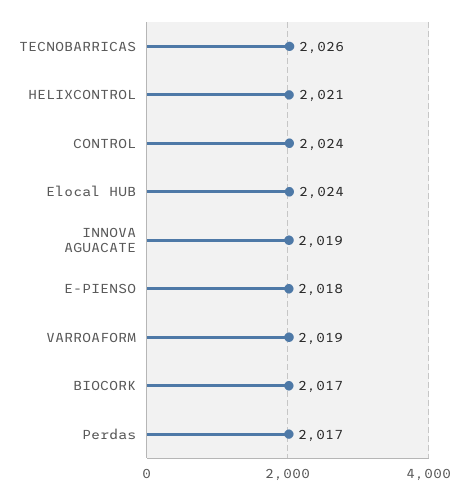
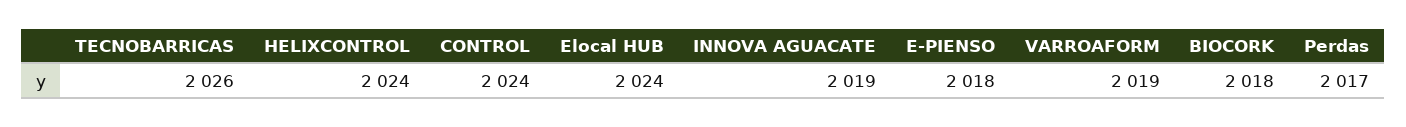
HELIXCONTROL: 2021 -> 2024
BIOCORK: 2017 -> 2018

